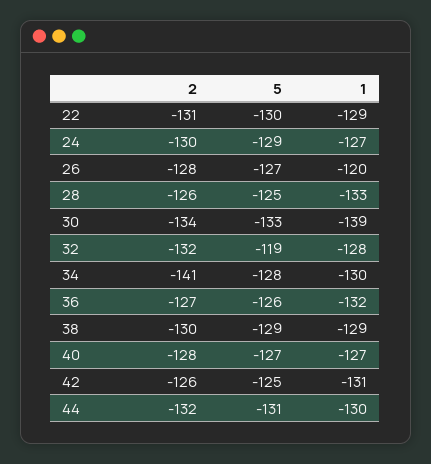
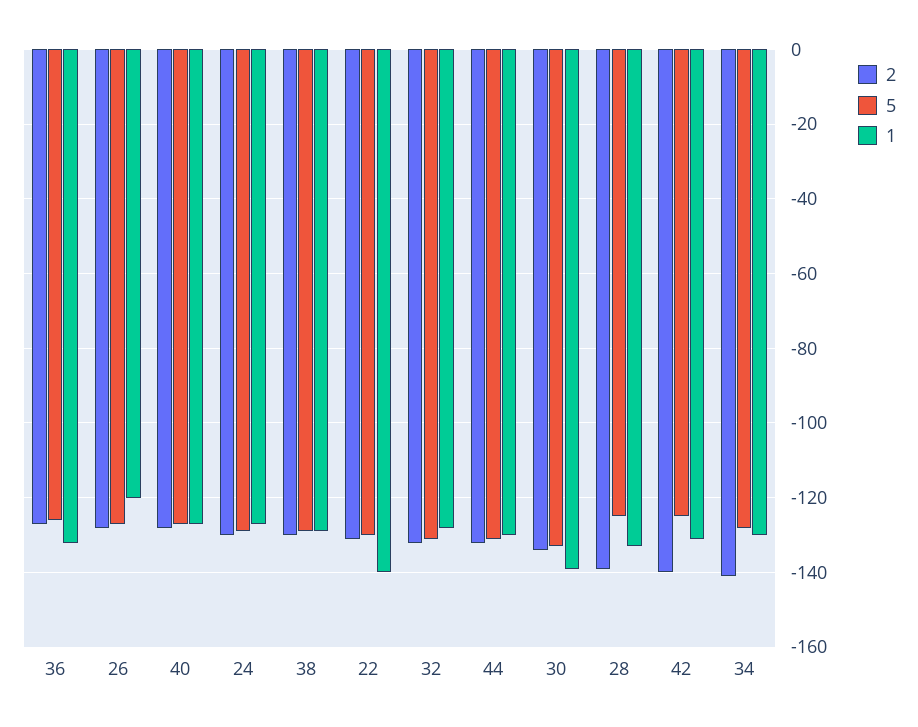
1, 22: -129 -> -140
2, 28: -126 -> -140
5, 32: -119 -> -130
2, 42: -126 -> -140

